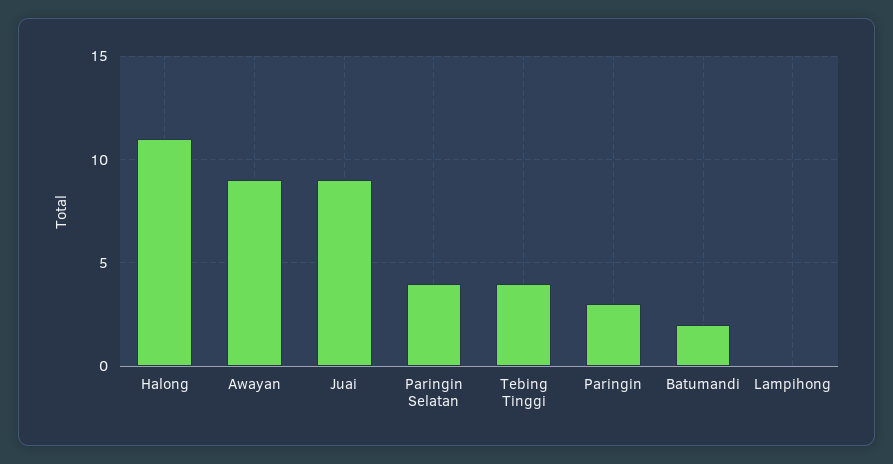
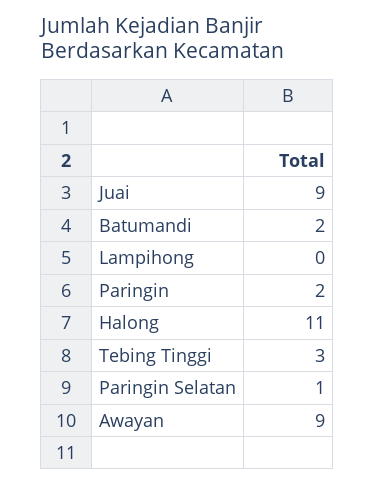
Paringin Selatan: 4 -> 1
Tebing Tinggi: 4 -> 3
Paringin: 3 -> 2

